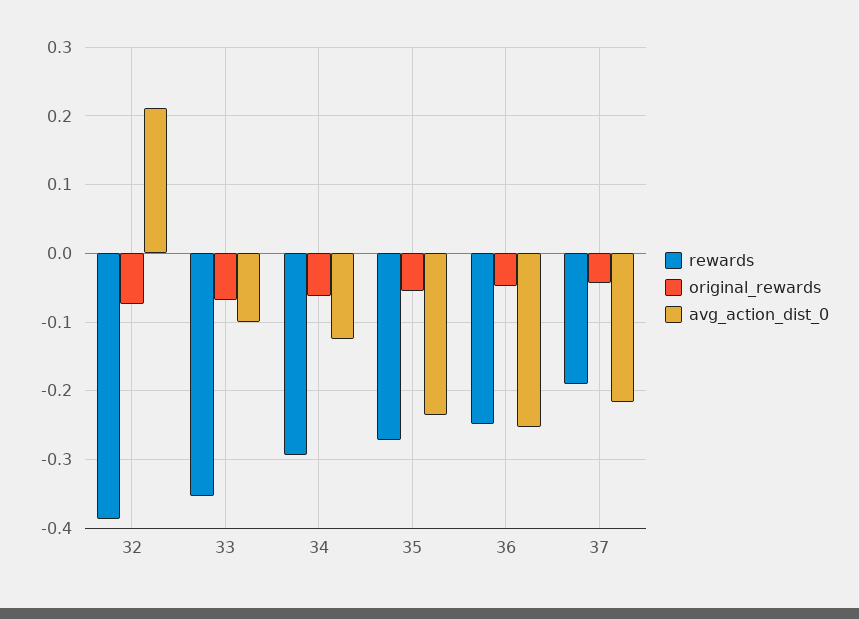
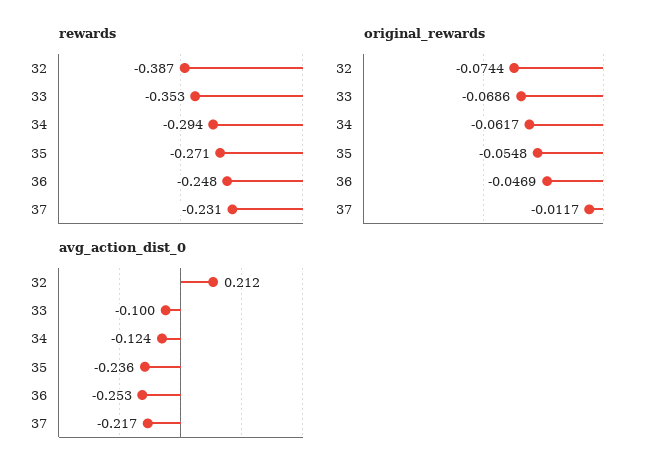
rewards, 37: -0.19 -> -0.231
original_rewards, 37: -0.04 -> -0.0117

